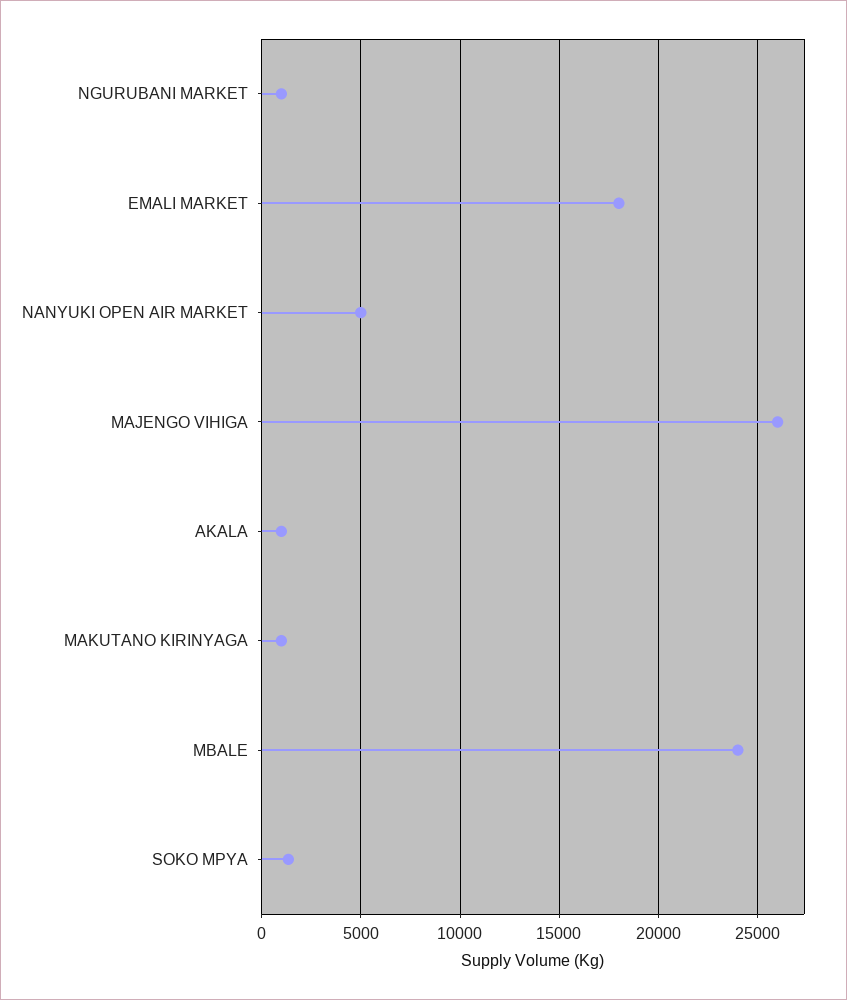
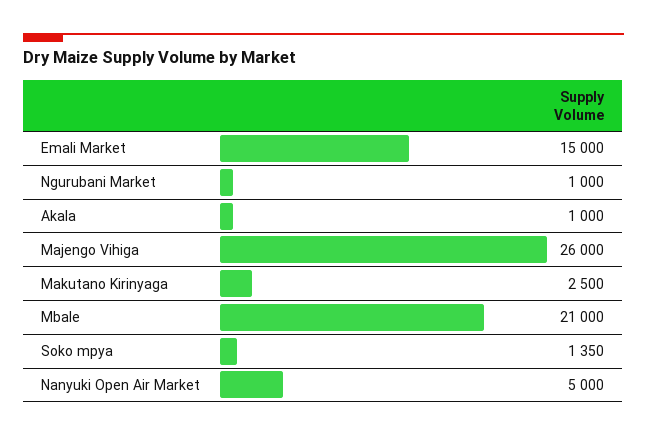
EMALI MARKET: 18000 -> 15000
MAKUTANO KIRINYAGA: 1000 -> 2500
MBALE: 24000 -> 21000

